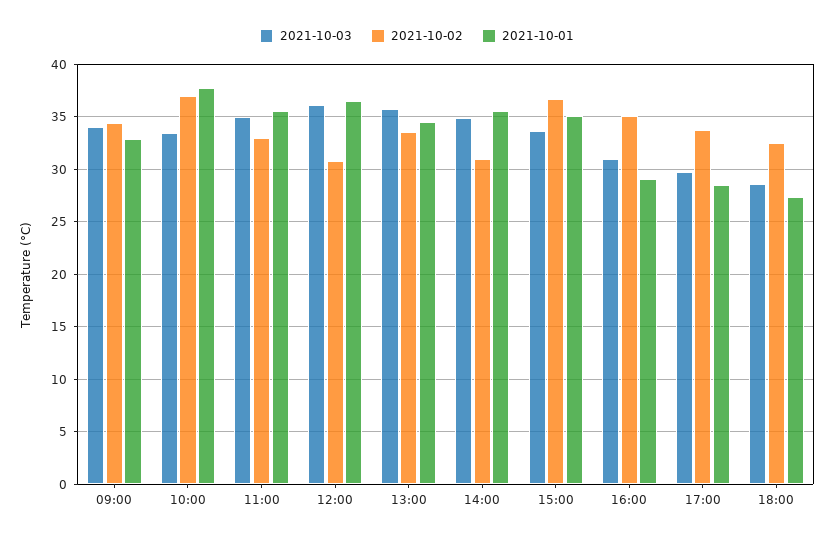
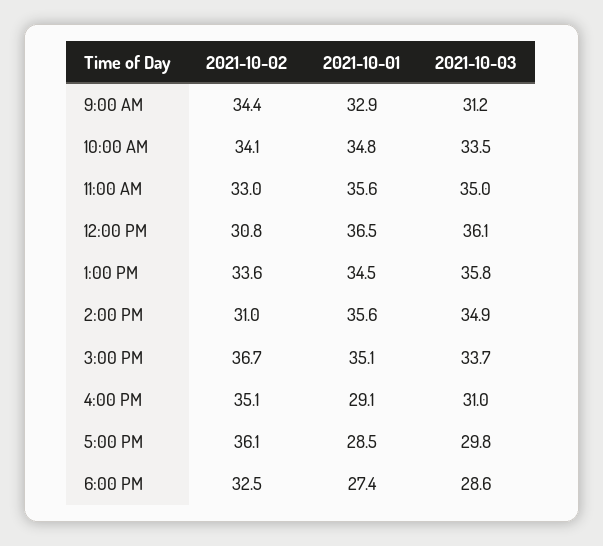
2021-10-03, 09:00: 34 -> 31.2
2021-10-02, 10:00: 37 -> 34.1
2021-10-01, 10:00: 38 -> 34.8
2021-10-02, 17:00: 34 -> 36.1

